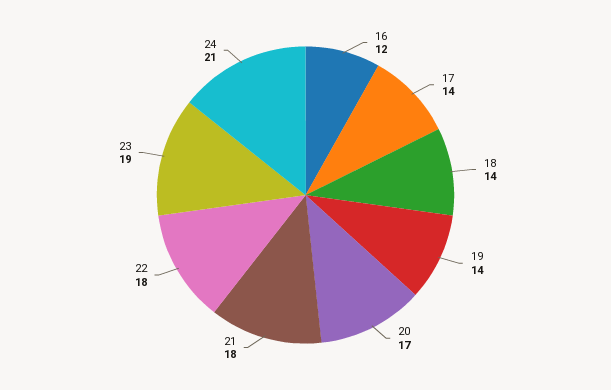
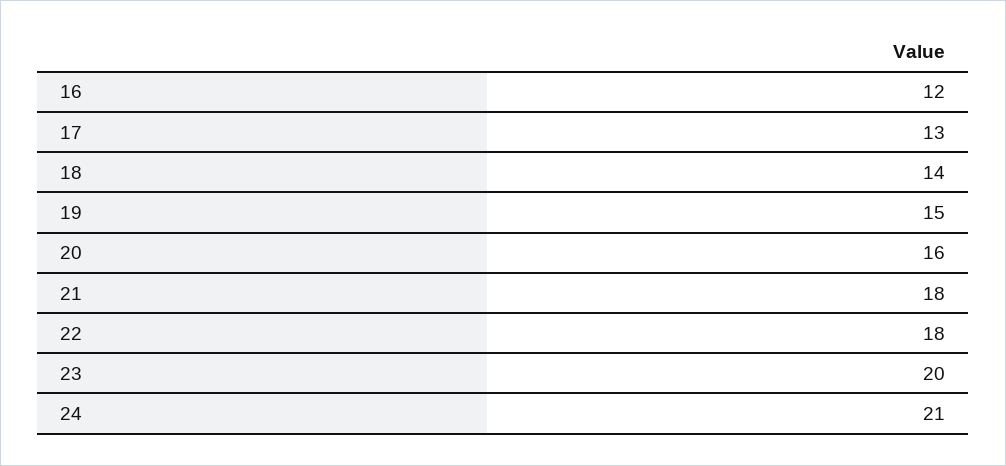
17: 14 -> 13
19: 14 -> 15
20: 17 -> 16
23: 19 -> 20

